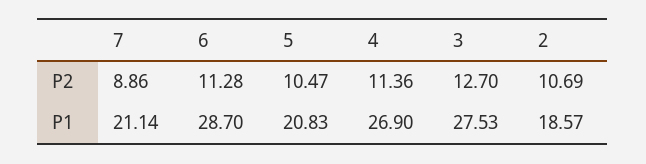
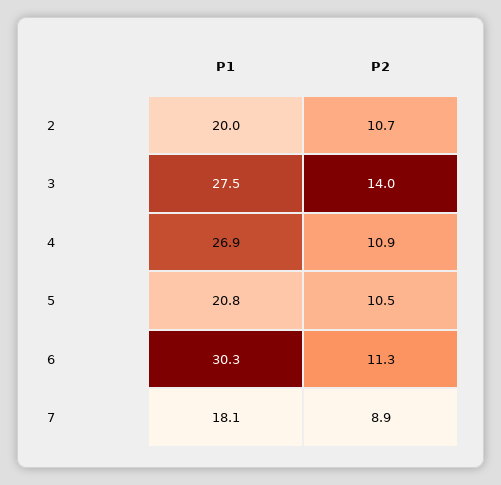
4, P2: 11.36 -> 10.9
3, P2: 12.7 -> 14
7, P1: 21.14 -> 18.1
6, P1: 28.7 -> 30.3
2, P1: 18.57 -> 20

